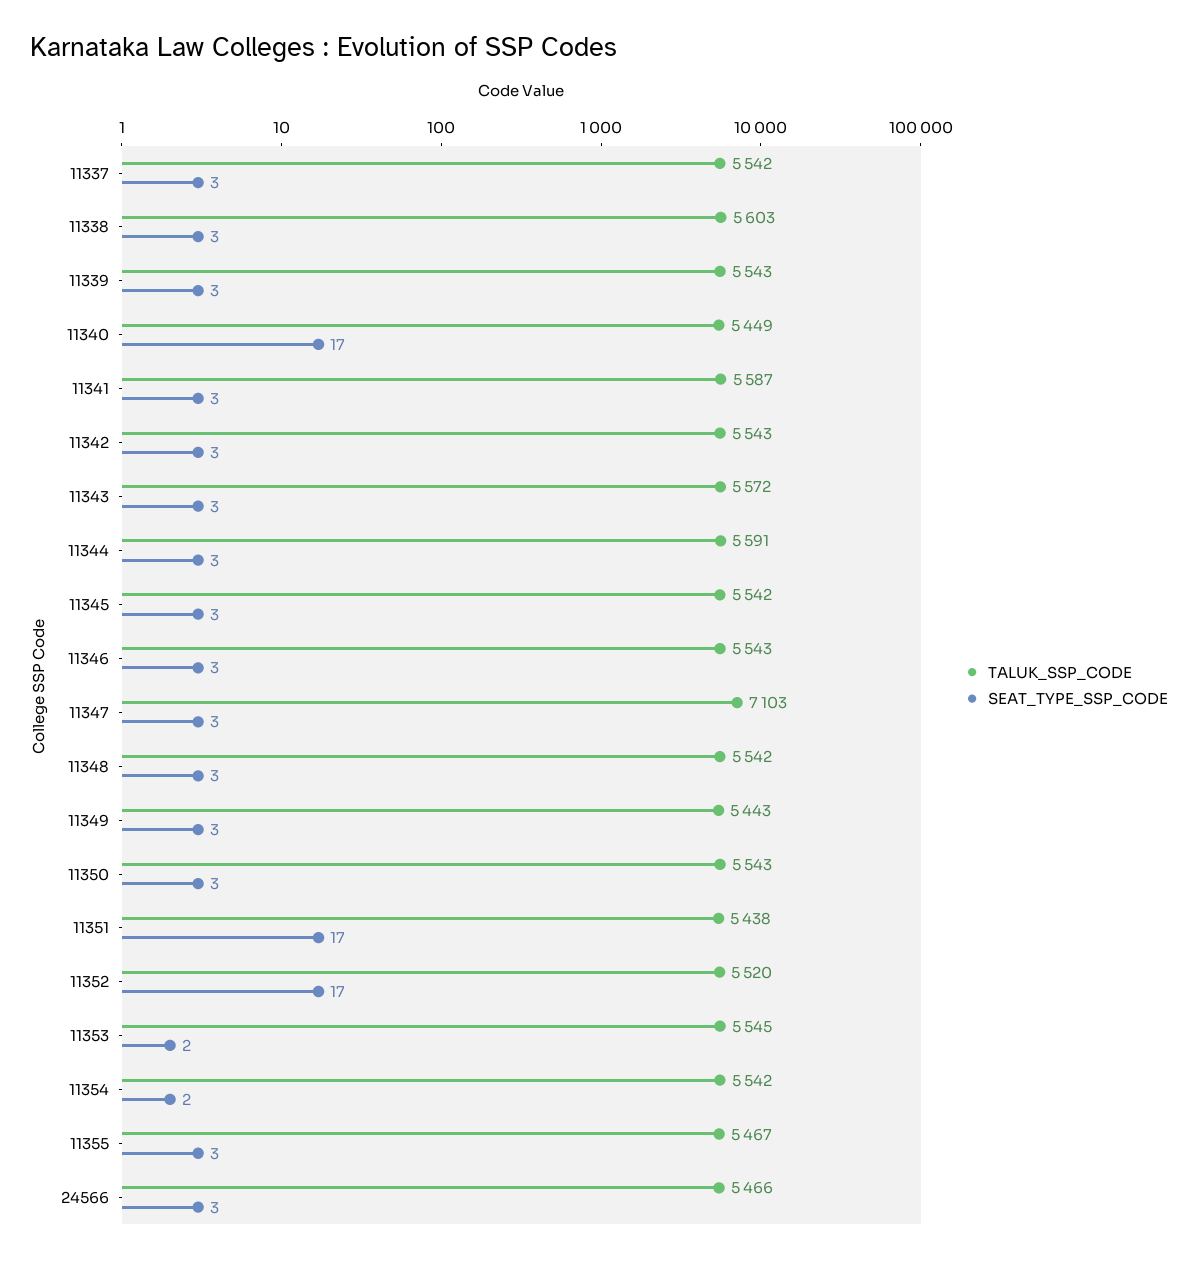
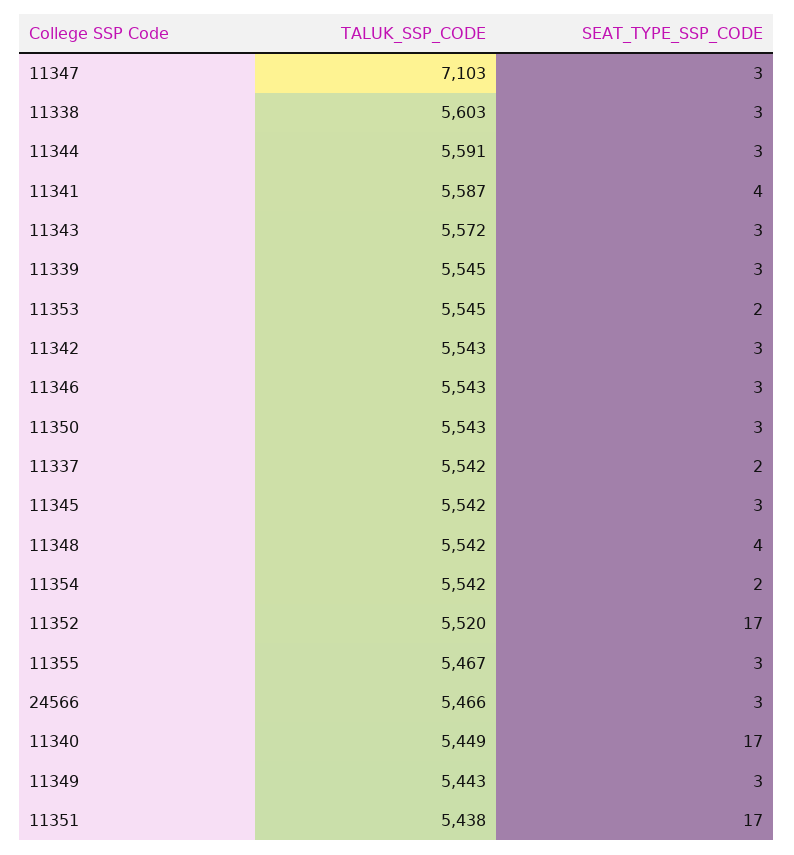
SEAT_TYPE_SSP_CODE, 11337: 3 -> 2
TALUK_SSP_CODE, 11339: 5543 -> 5545
SEAT_TYPE_SSP_CODE, 11341: 3 -> 4
SEAT_TYPE_SSP_CODE, 11348: 3 -> 4

